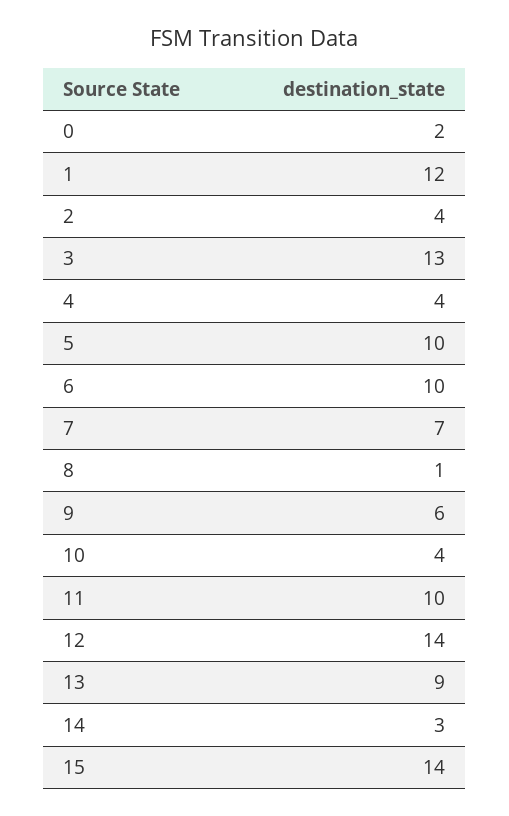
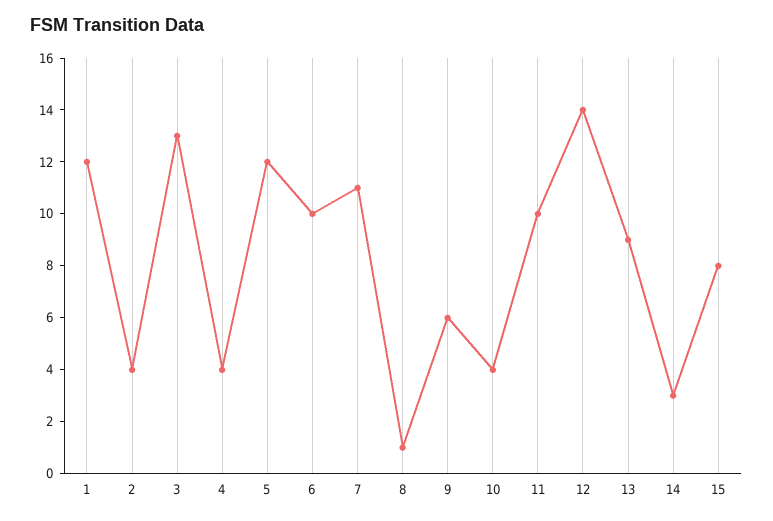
0: 2 -> none
5: 10 -> 12
7: 7 -> 11
15: 14 -> 8

